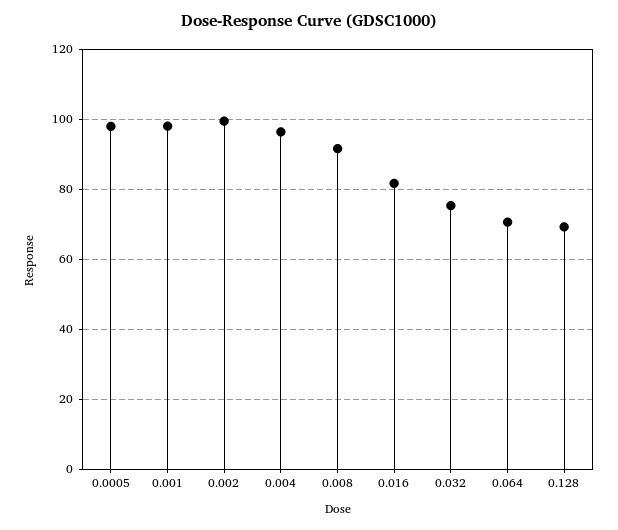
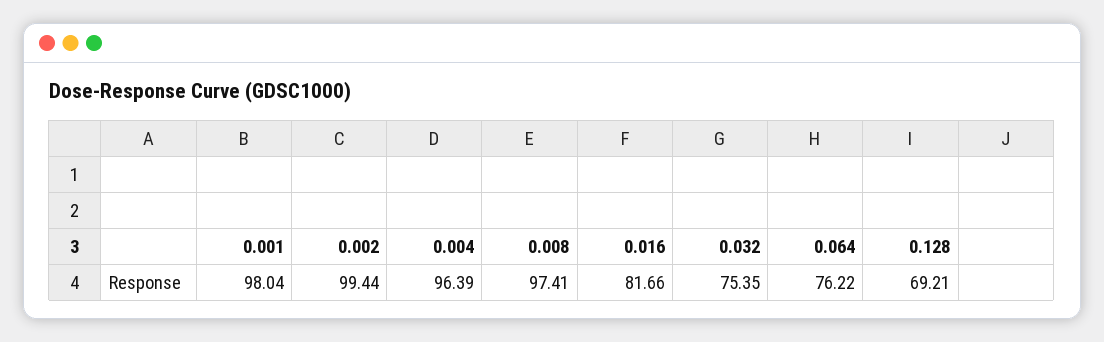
0.0005: 98 -> none
0.008: 92 -> 97.41
0.064: 70 -> 76.22

